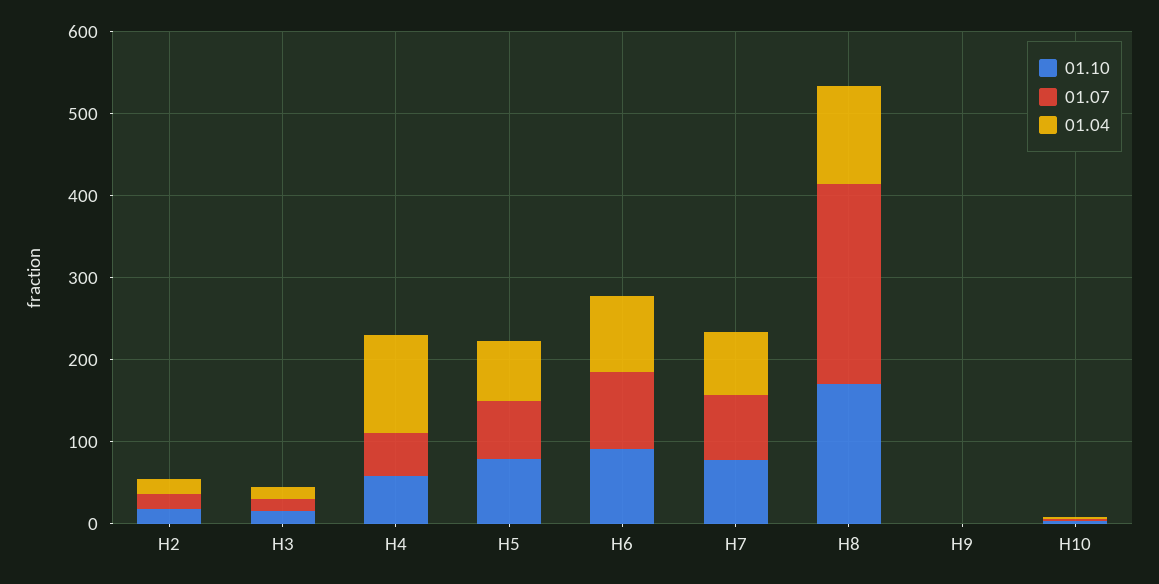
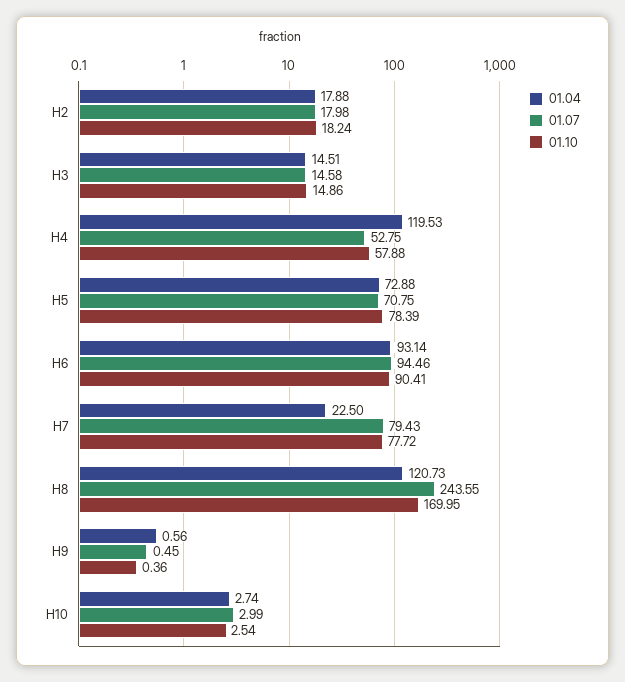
01.04, Н7: 80 -> 22.5

